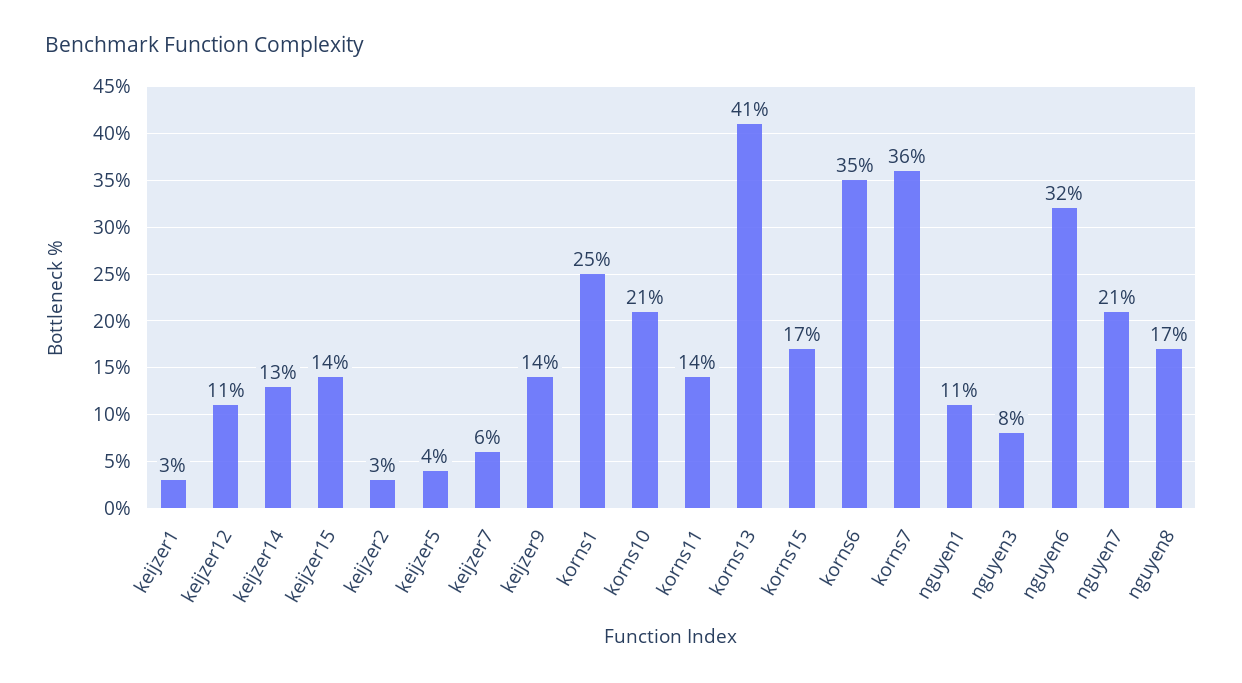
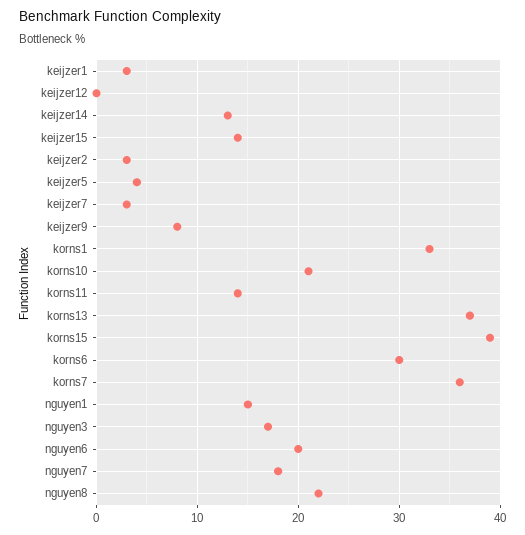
keijzer12: 11 -> 0
keijzer7: 6 -> 3
keijzer9: 14 -> 8
korns1: 25 -> 33
korns13: 41 -> 37
korns15: 17 -> 39
korns6: 35 -> 30
nguyen1: 11 -> 15
nguyen3: 8 -> 17
nguyen6: 32 -> 20
nguyen7: 21 -> 18
nguyen8: 17 -> 22

